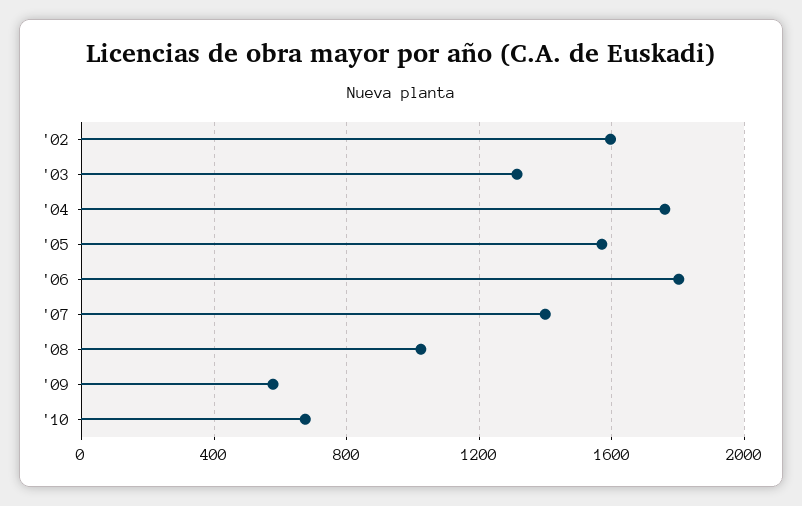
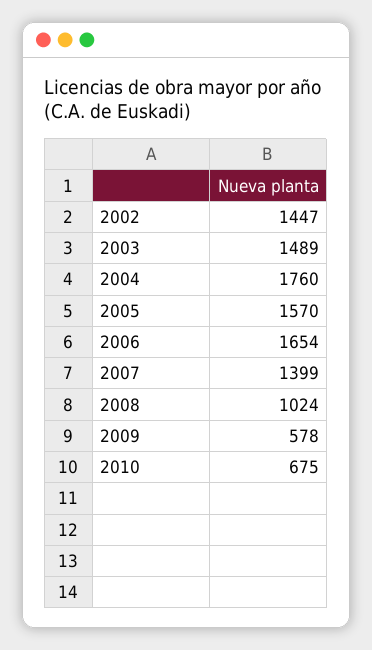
'02: 1600 -> 1447
'03: 1300 -> 1489
'06: 1800 -> 1654

